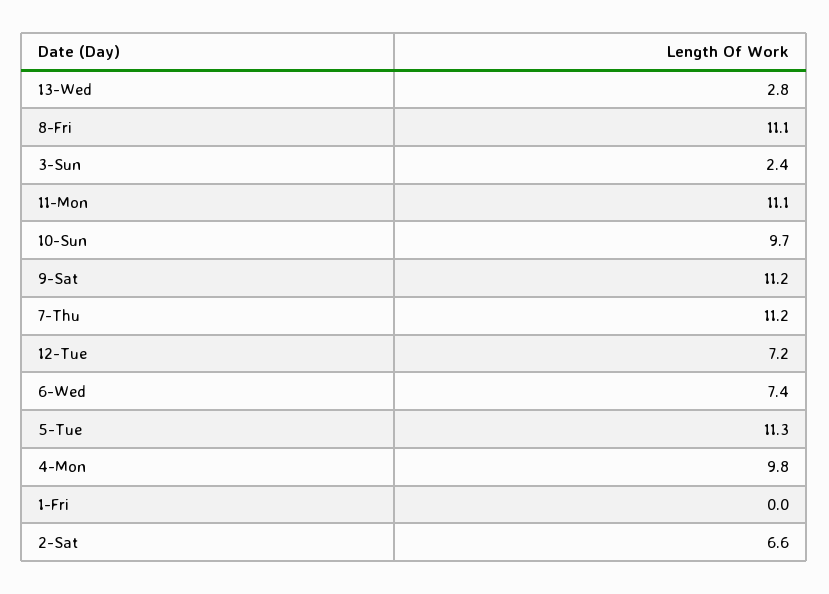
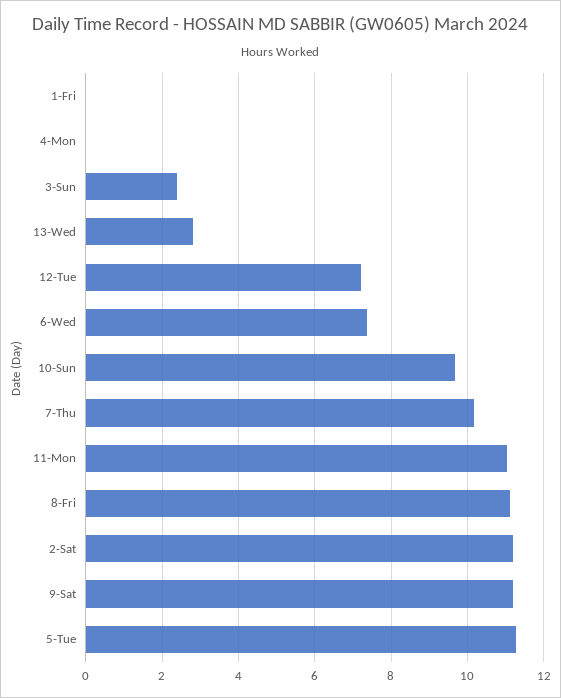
7-Thu: 11.2 -> 10.2
4-Mon: 9.8 -> 0
2-Sat: 6.6 -> 11.2

